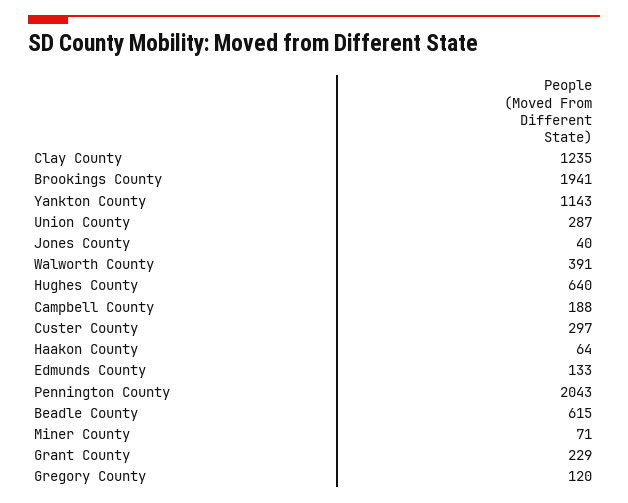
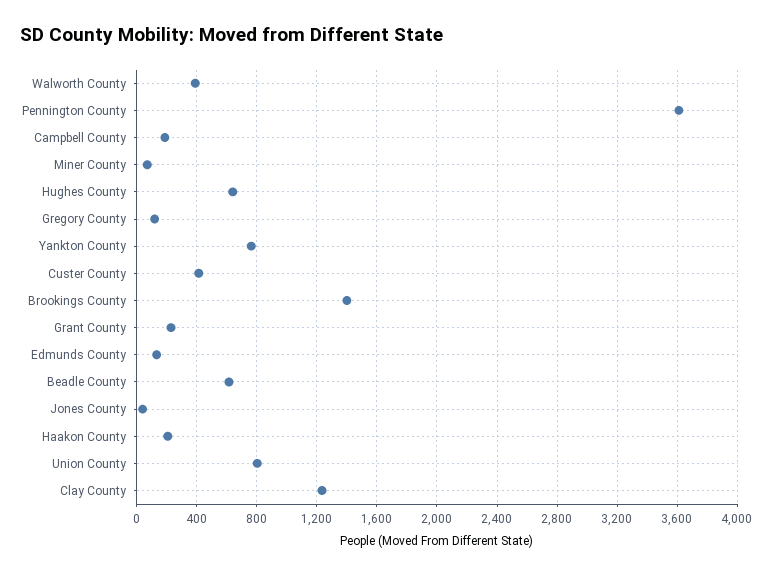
Brookings County: 1941 -> 1400
Yankton County: 1143 -> 750
Union County: 287 -> 800
Custer County: 297 -> 400
Haakon County: 64 -> 200
Pennington County: 2043 -> 3600

